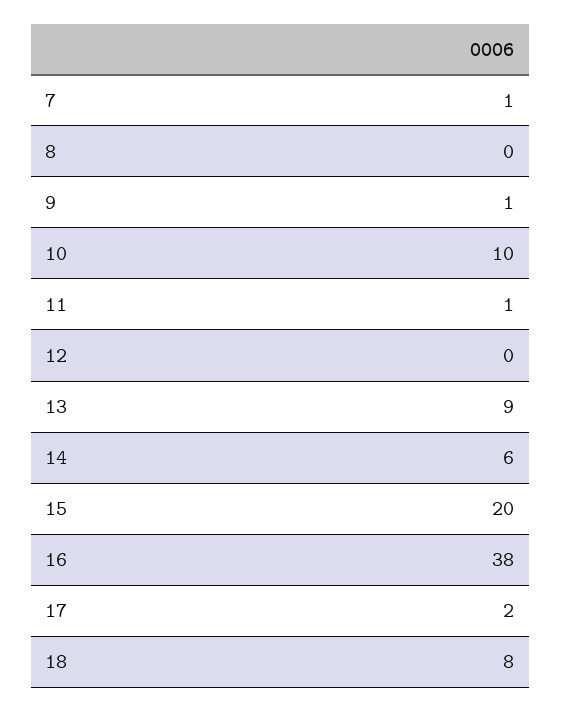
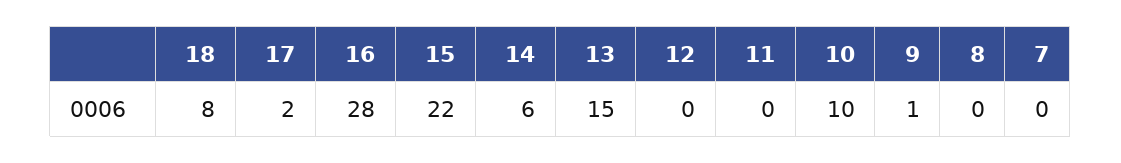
7: 1 -> 0
11: 1 -> 0
13: 9 -> 15
15: 20 -> 22
16: 38 -> 28

